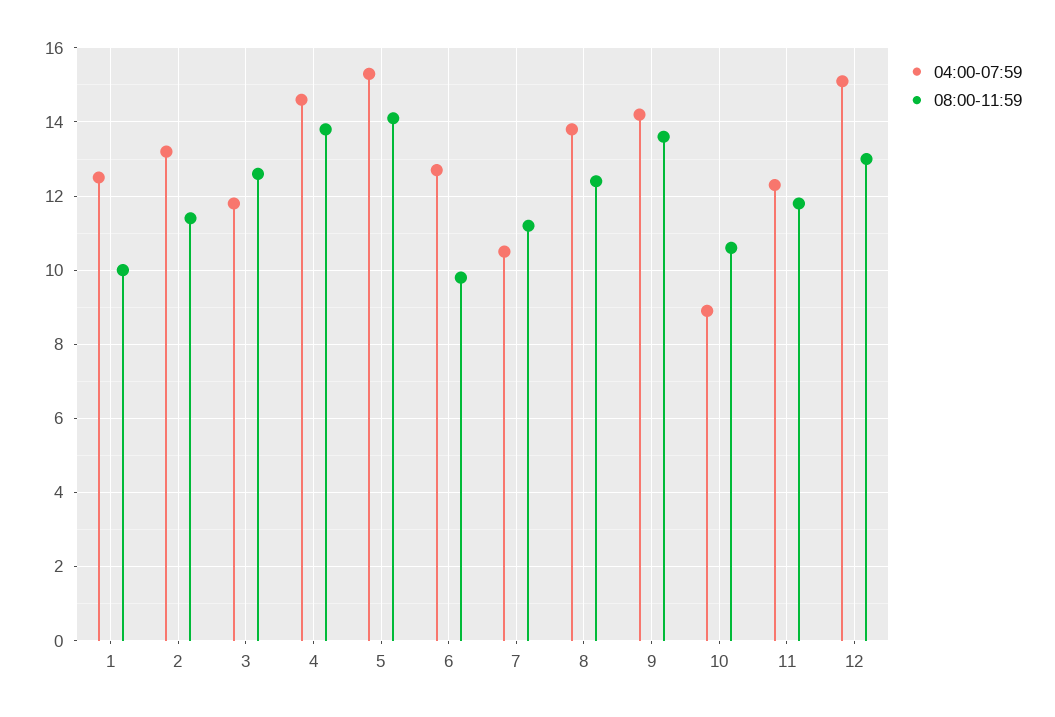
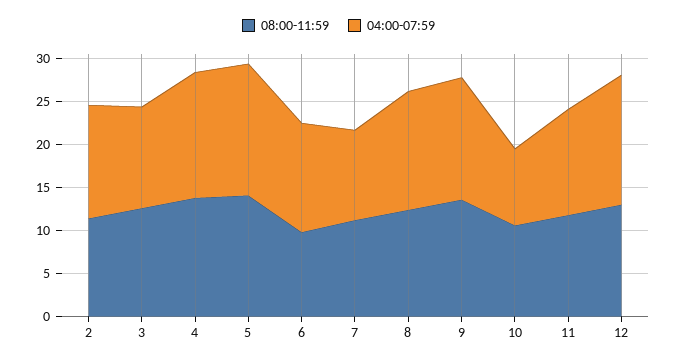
04:00-07:59, 1: 12.5 -> none
08:00-11:59, 1: 10 -> none

